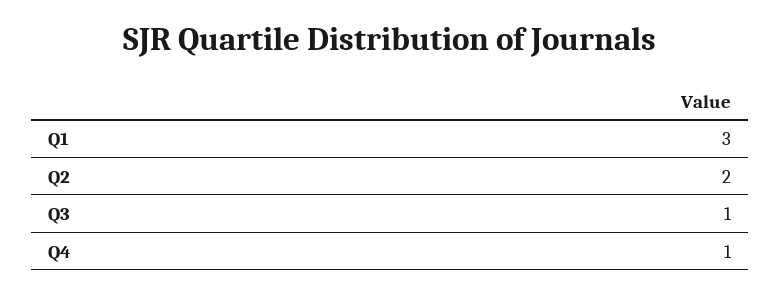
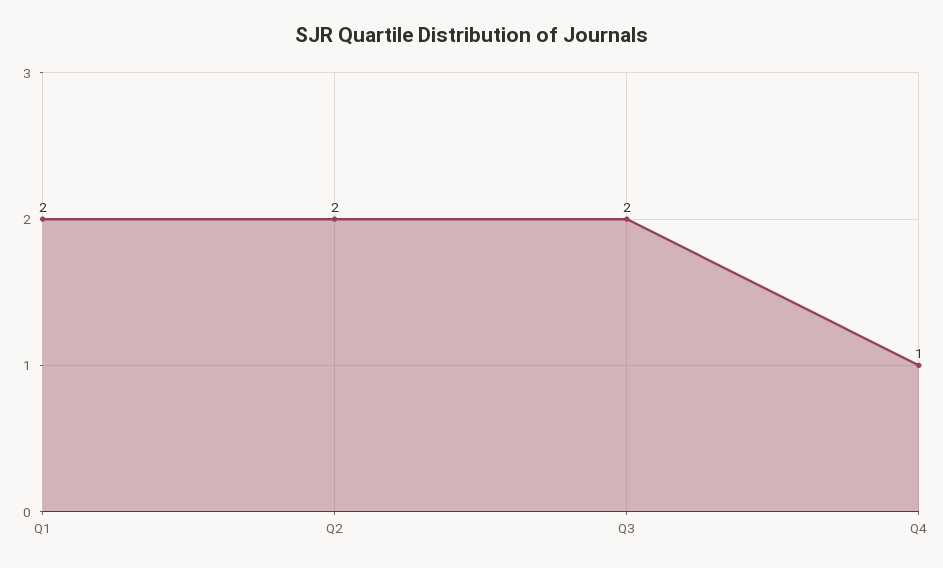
Q1: 3 -> 2
Q3: 1 -> 2

